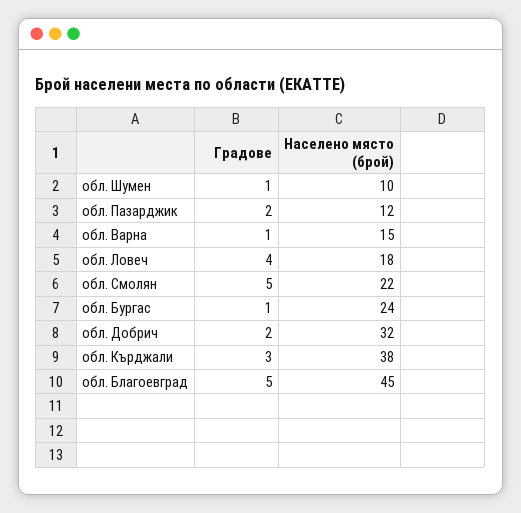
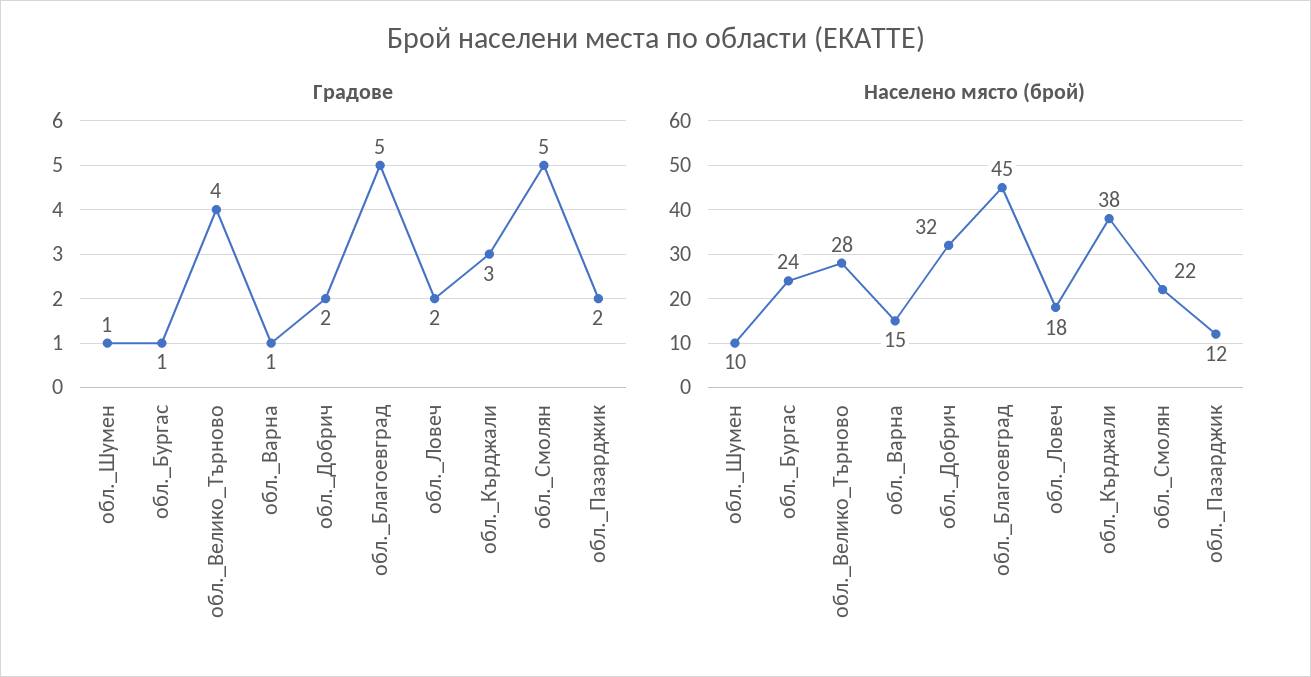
Градове, обл. Ловеч: 4 -> 2
Градове, обл._Велико_Търново: none -> 4
Населено място (брой), обл._Велико_Търново: none -> 28

